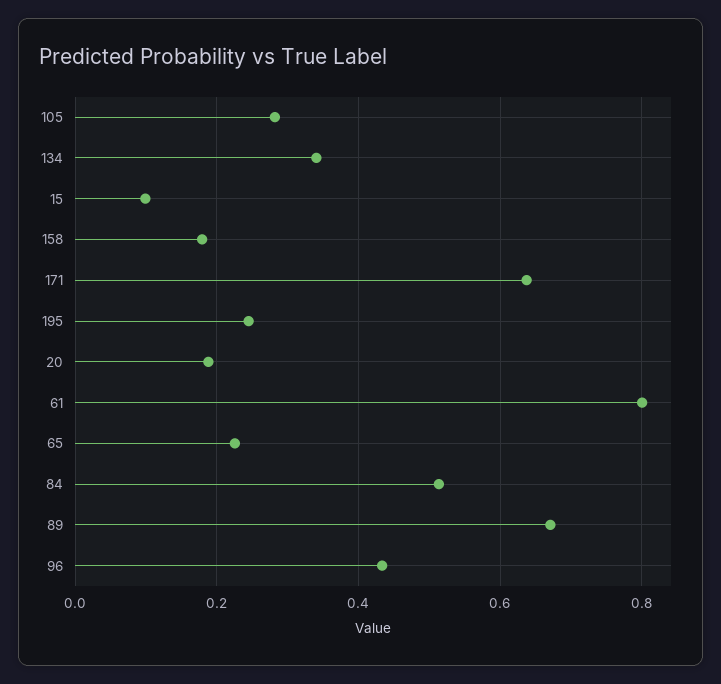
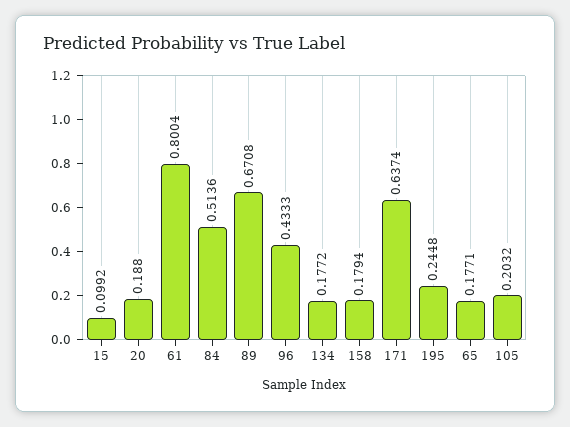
105: 0.28 -> 0.2032
134: 0.34 -> 0.1772
65: 0.22 -> 0.1771

